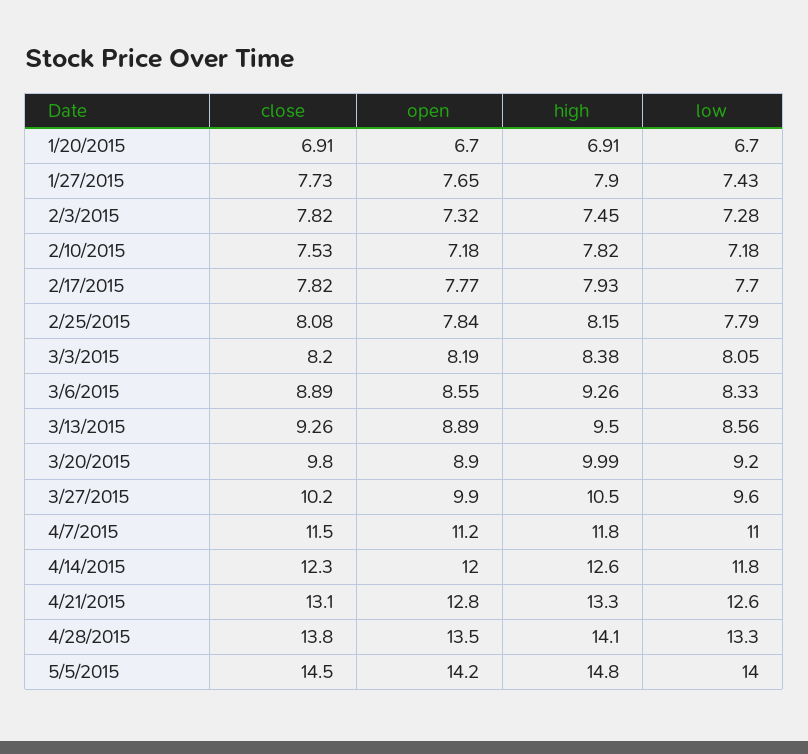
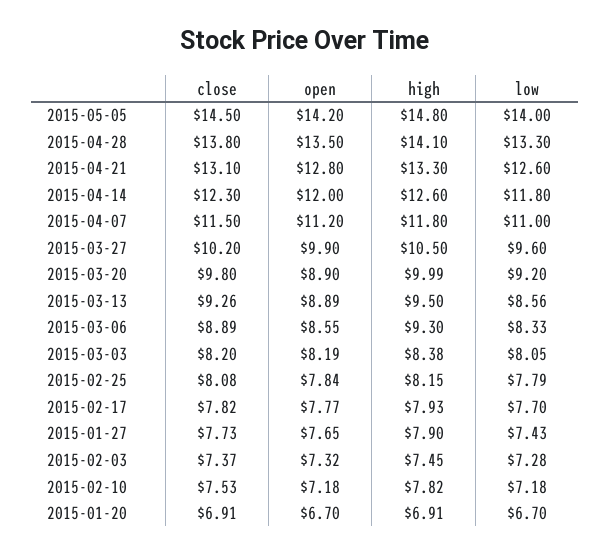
close, 2/3/2015: 7.82 -> 7.37
high, 3/6/2015: 9.26 -> 9.3

